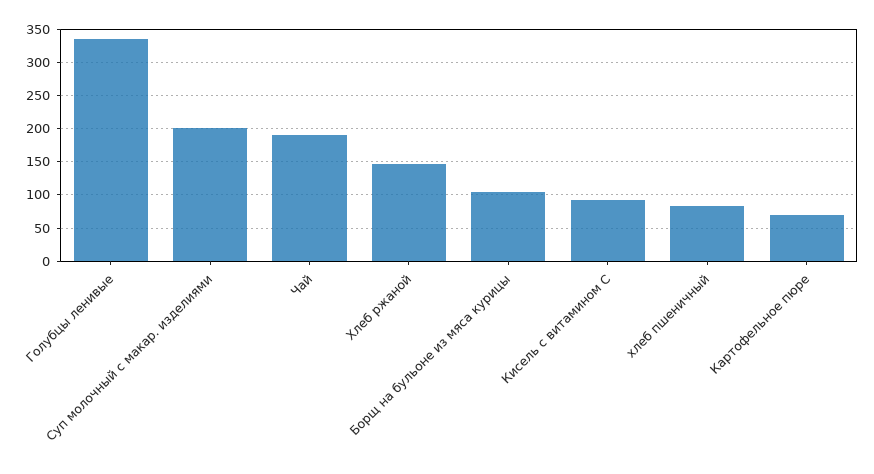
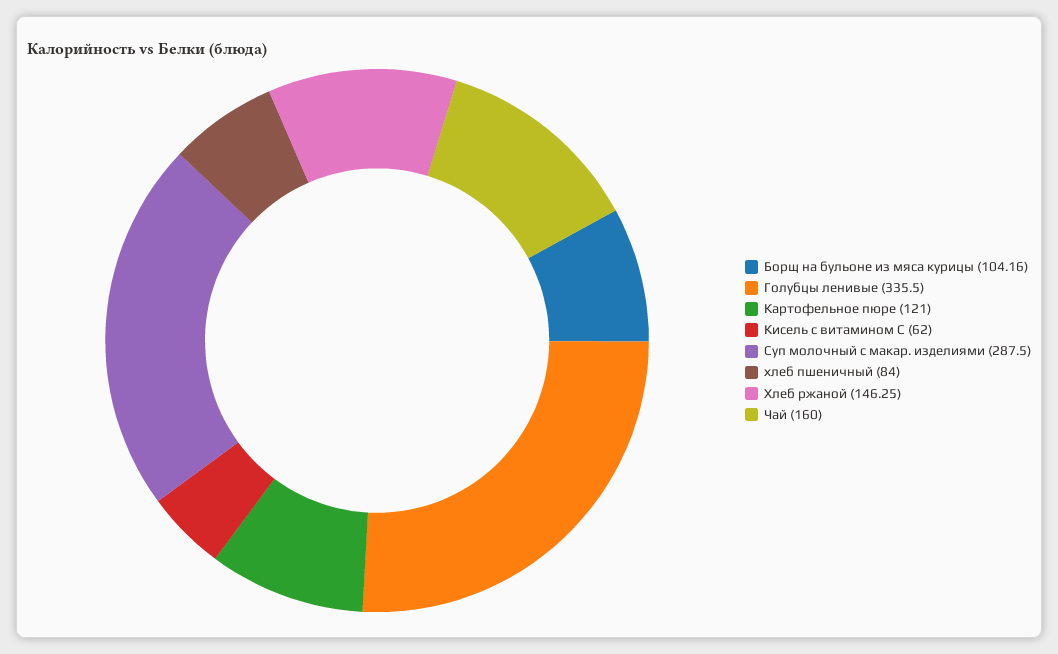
Суп молочный с макар. изделиями: 200 -> 287.5
Чай: 190 -> 160
Кисель с витамином С: 90 -> 62
Картофельное пюре: 70 -> 121

